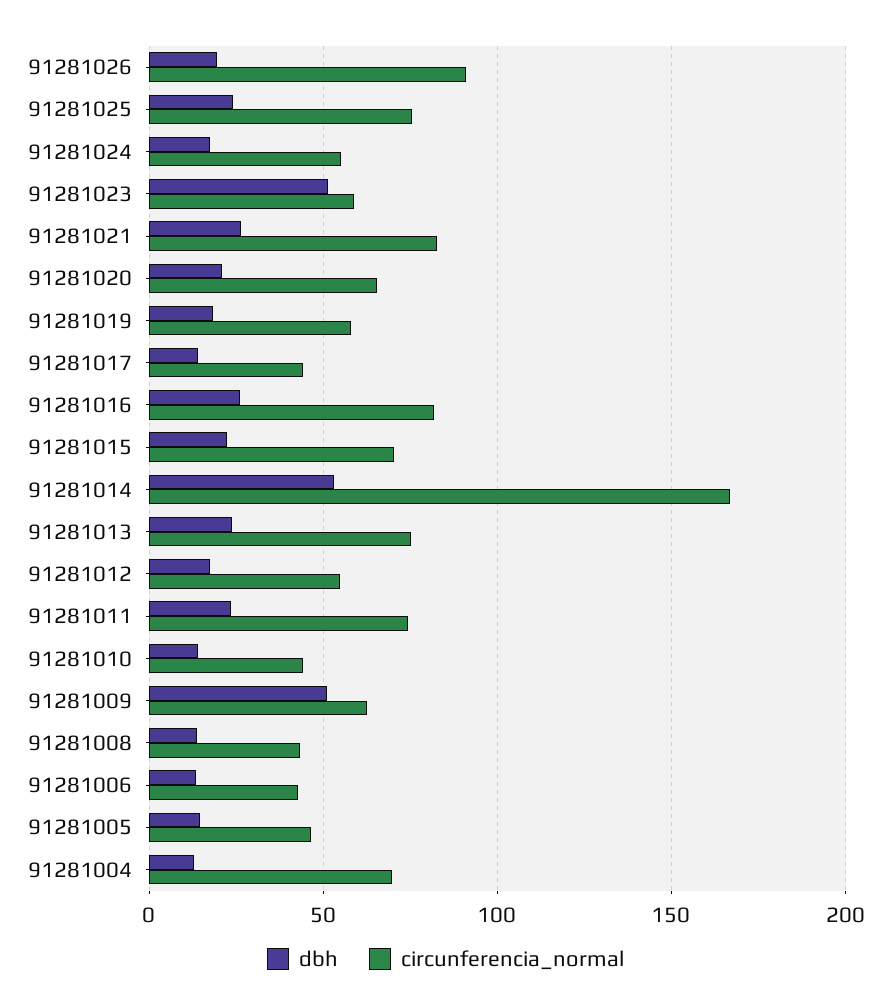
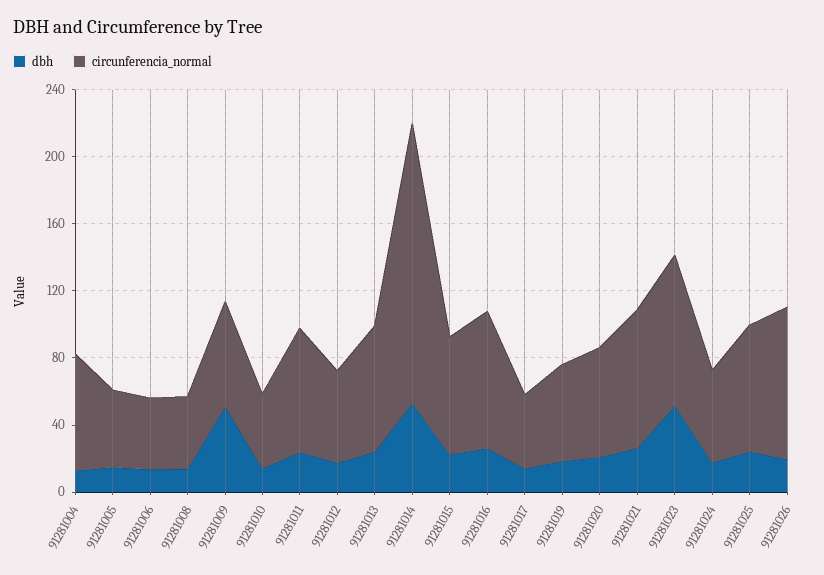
circunferencia_normal, 91281023: 60 -> 90

